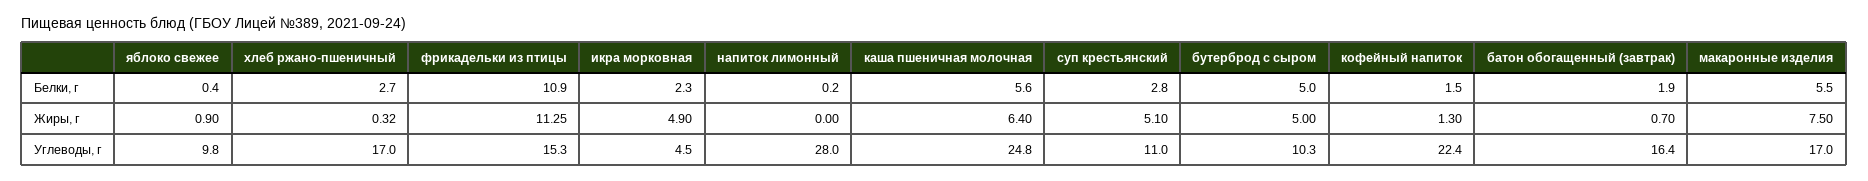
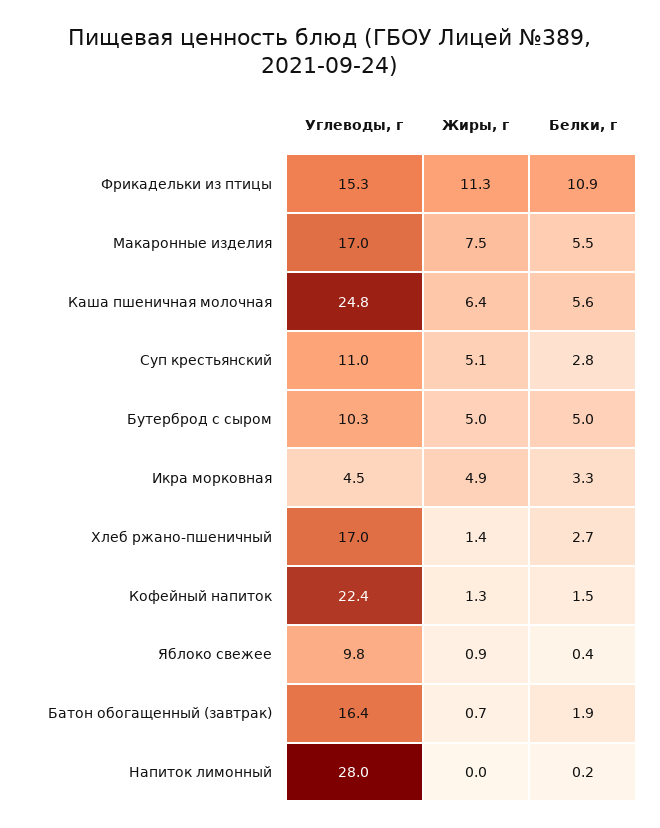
икра морковная, Белки, г: 2.3 -> 3.3
хлеб ржано-пшеничный, Жиры, г: 0.32 -> 1.4

